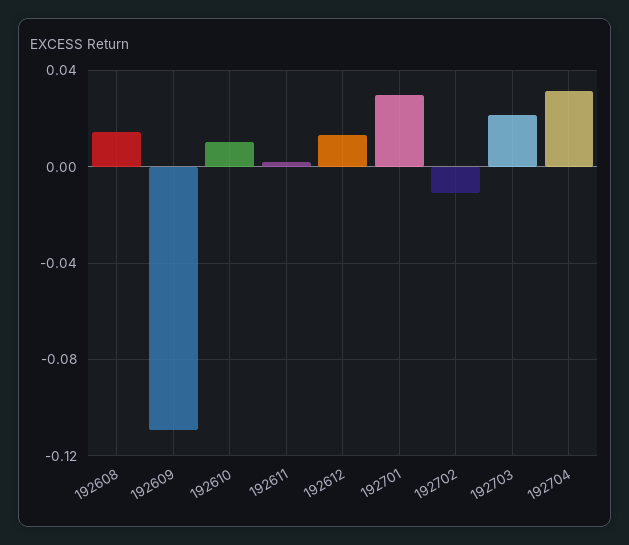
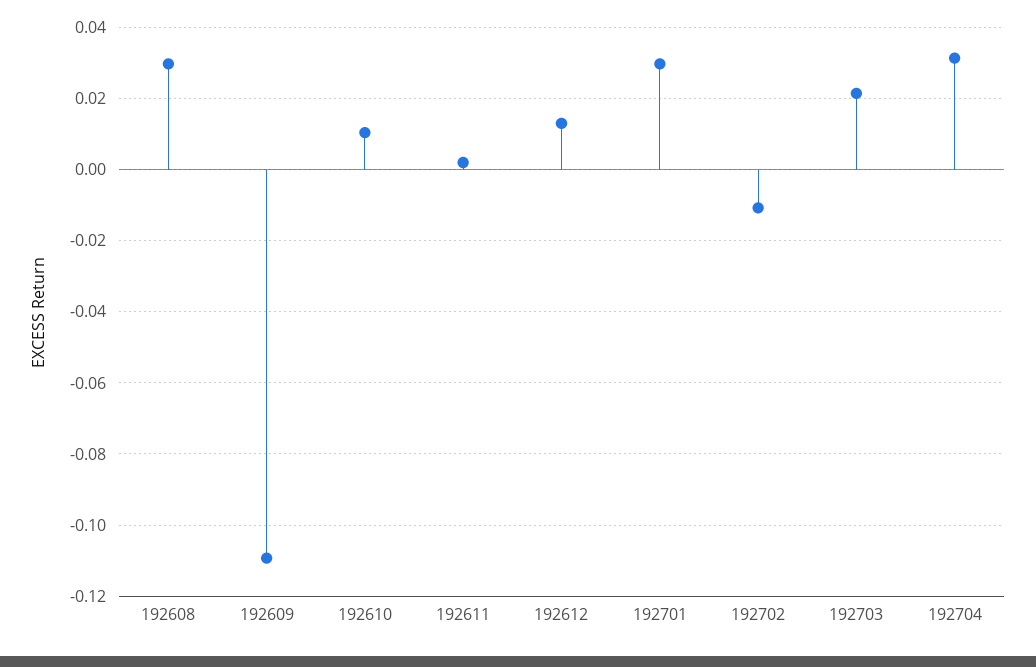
192608: 0.015 -> 0.03

